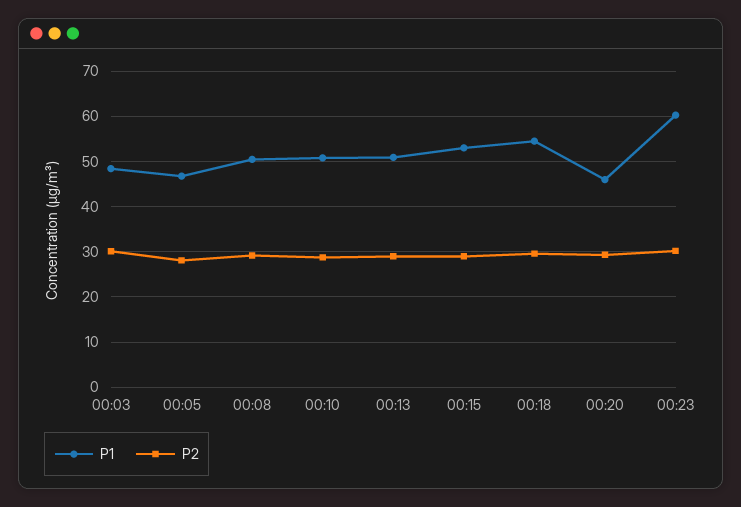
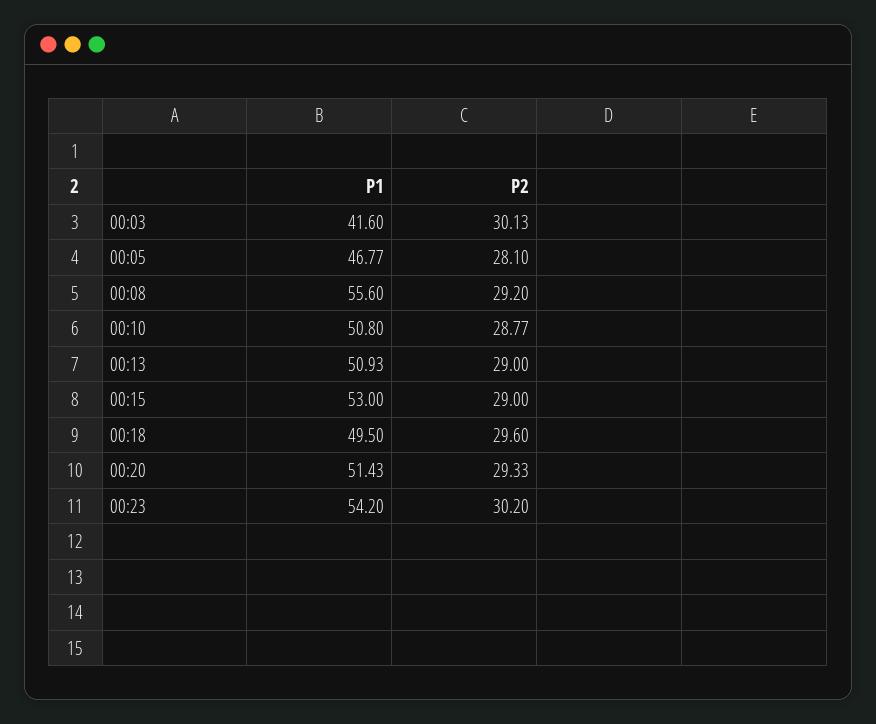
P1, 00:03: 48 -> 41.6
P1, 00:08: 50 -> 55.6
P1, 00:18: 54 -> 49.5
P1, 00:20: 46 -> 51.43
P1, 00:23: 60 -> 54.2

